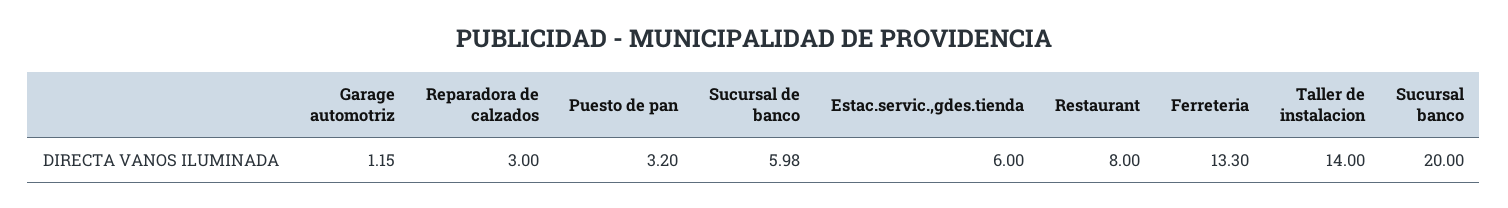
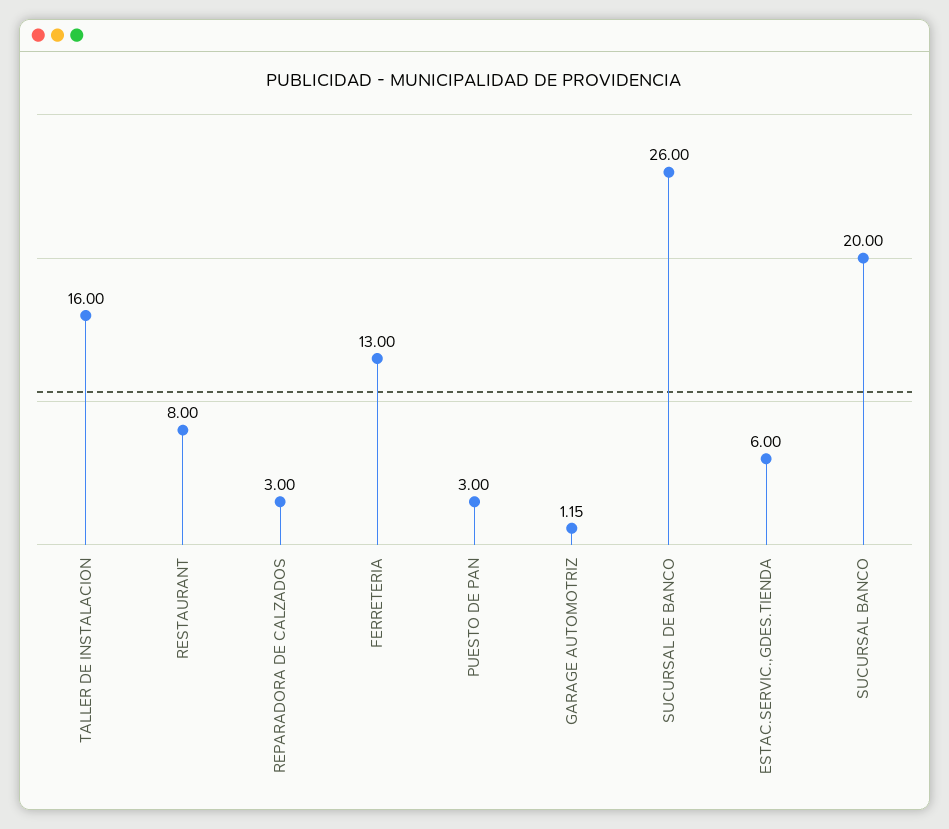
Puesto de pan: 3.2 -> 3
Sucursal de banco: 5.98 -> 26
Ferreteria: 13.3 -> 13
Taller de instalacion: 14 -> 16

